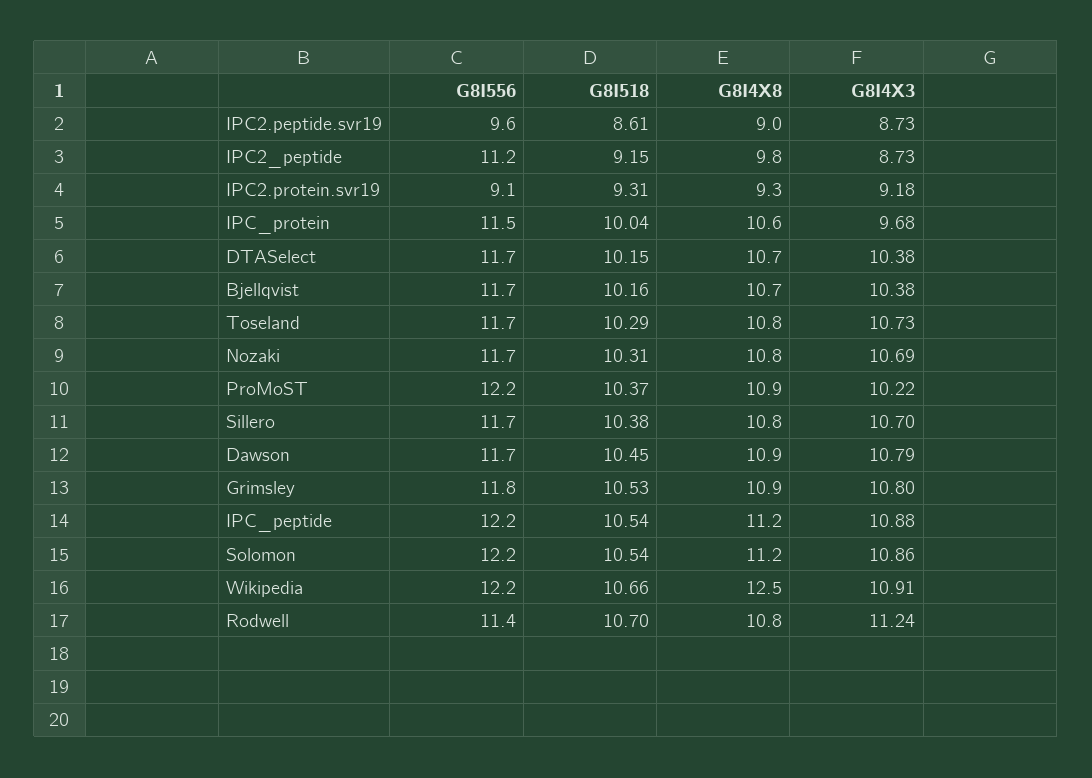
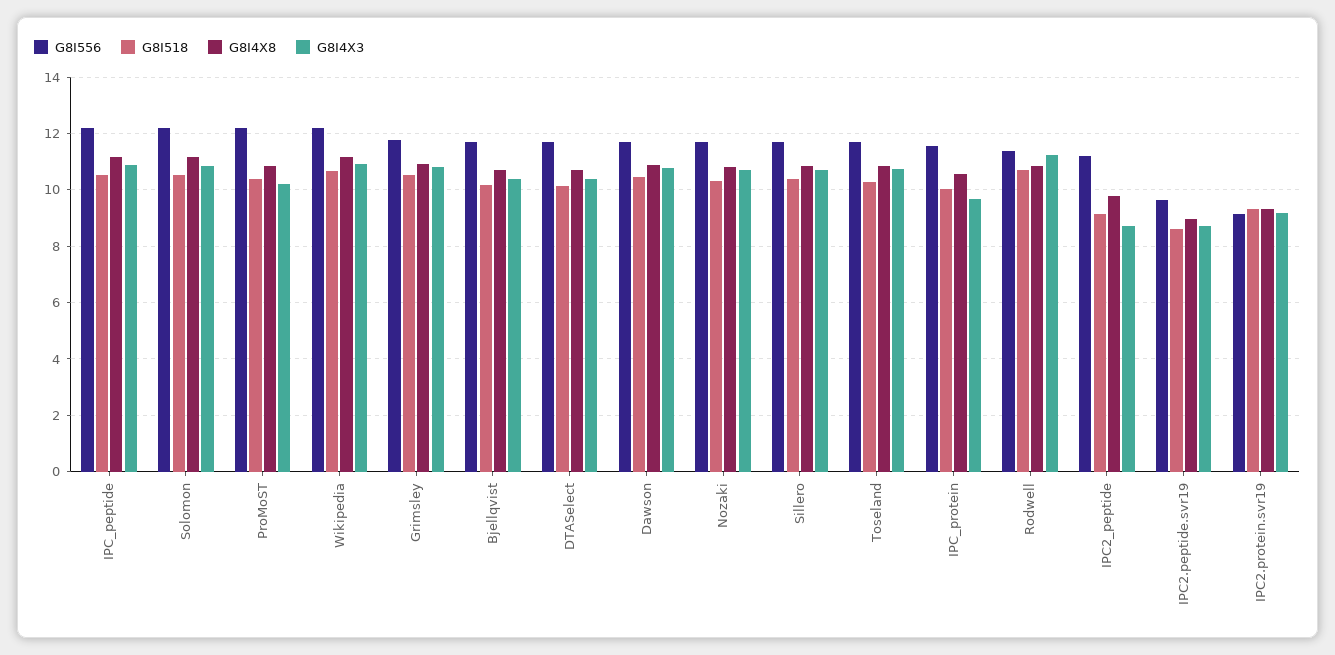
G8I4X8, Wikipedia: 12.5 -> 11.25

